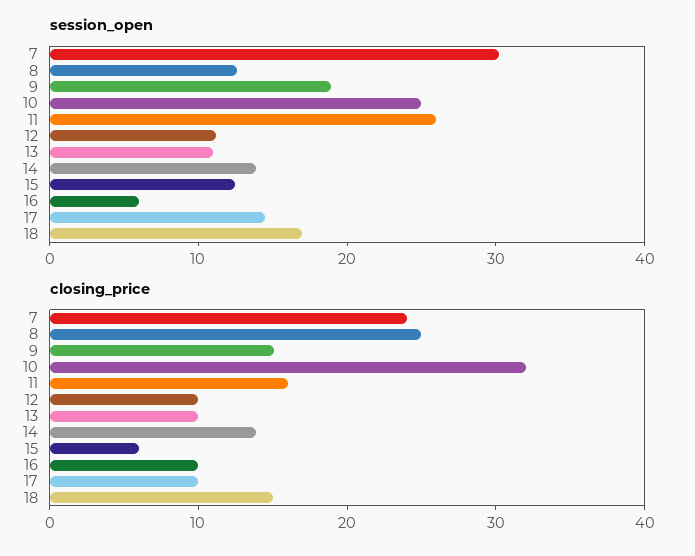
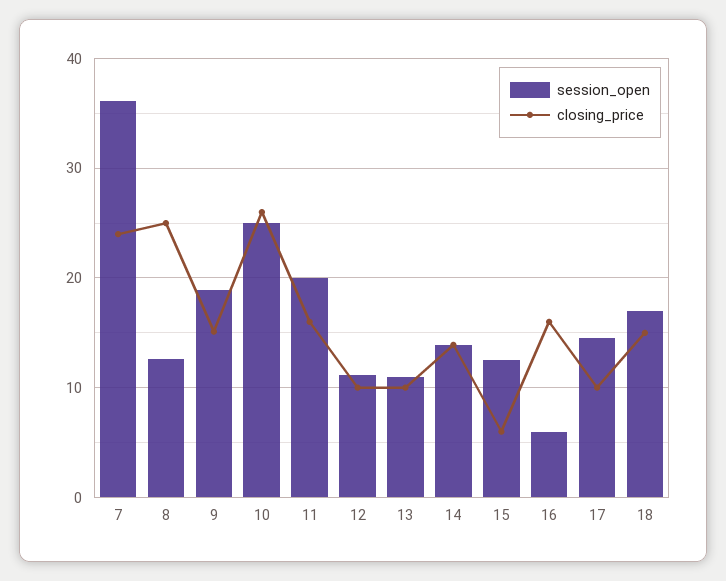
session_open, 7: 30 -> 36
session_open, 11: 26 -> 20
closing_price, 10: 32 -> 26
closing_price, 16: 10 -> 16

